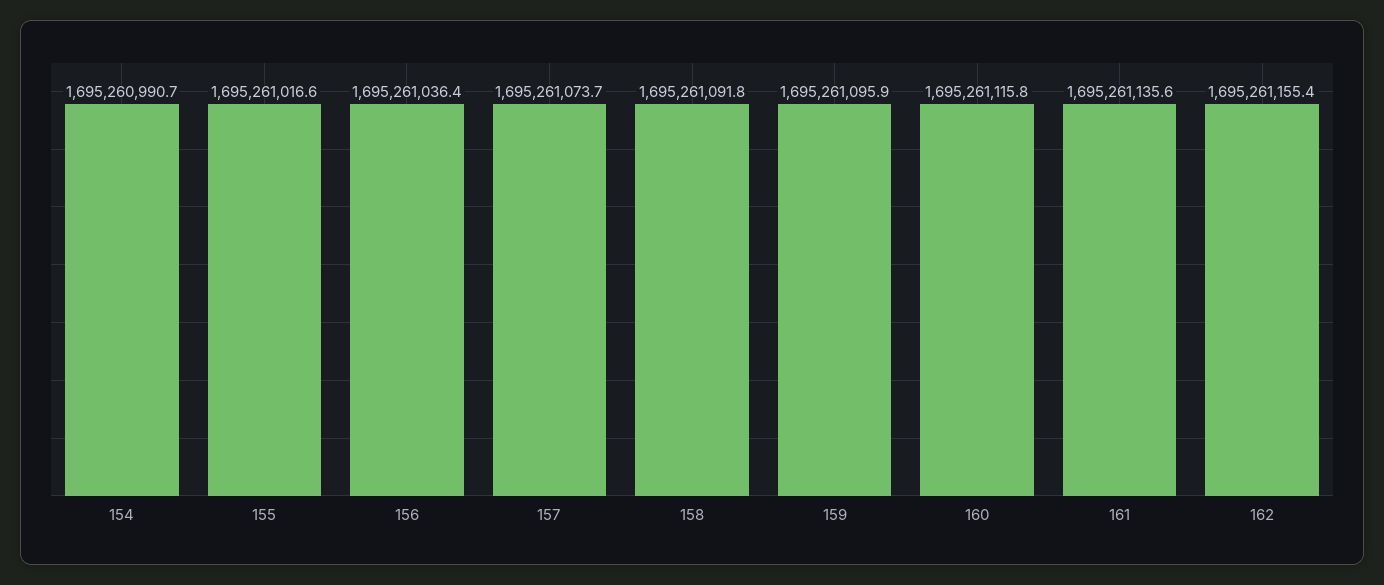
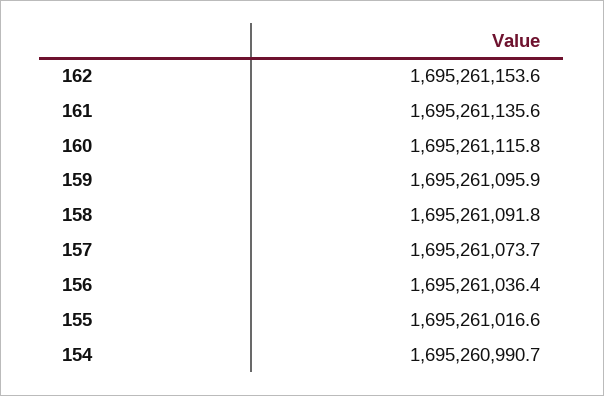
162: 1695261155.4 -> 1695261153.6

